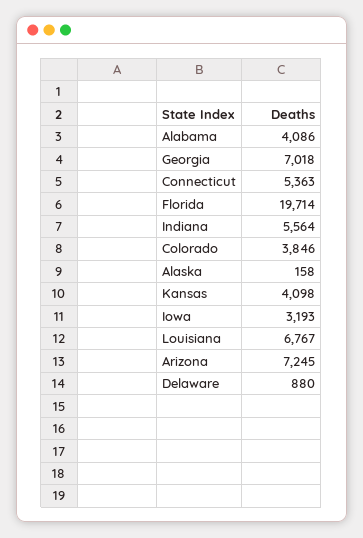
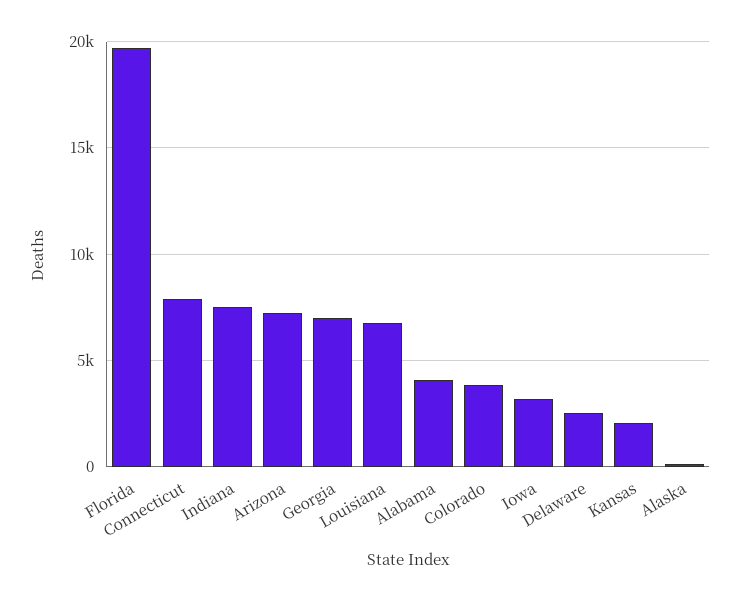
Connecticut: 5363 -> 8000
Indiana: 5564 -> 7500
Kansas: 4098 -> 2000
Delaware: 880 -> 2500

